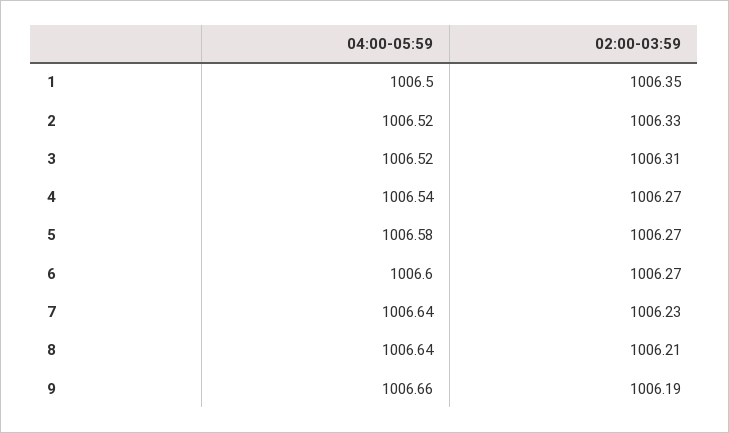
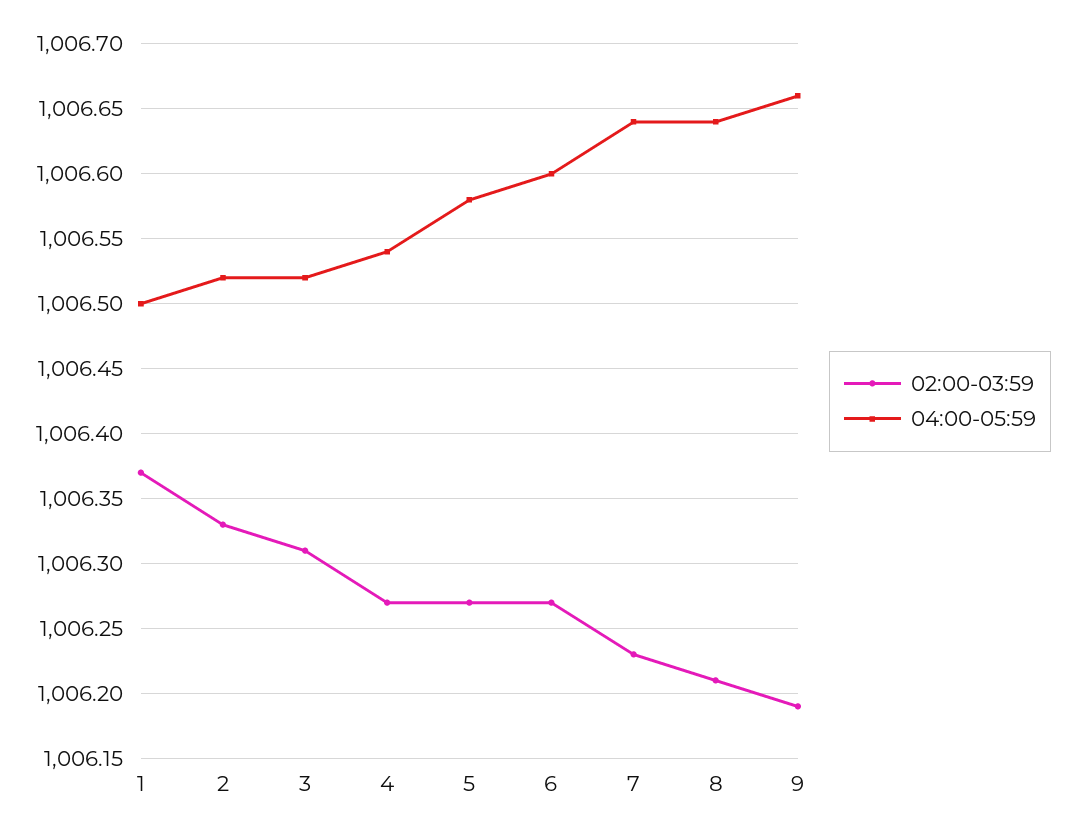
02:00-03:59, 1: 1006.35 -> 1006.37

